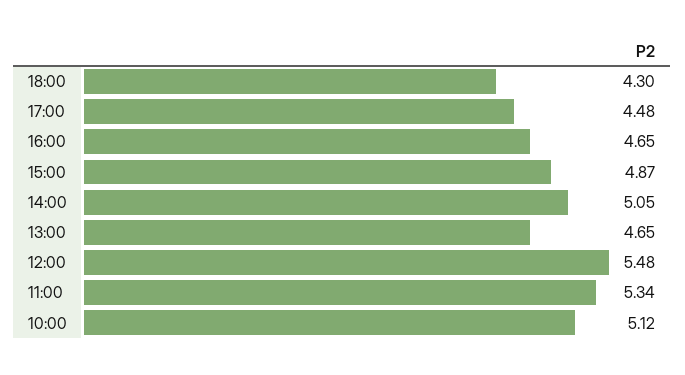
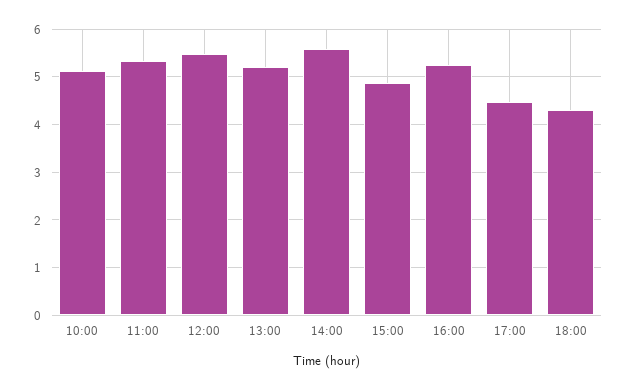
16:00: 4.65 -> 5.2
14:00: 5.05 -> 5.6
13:00: 4.65 -> 5.2

